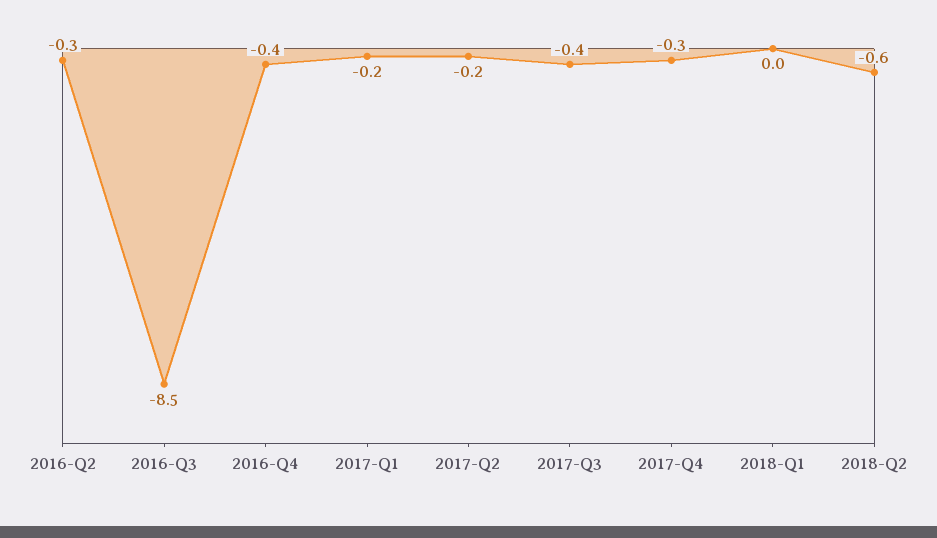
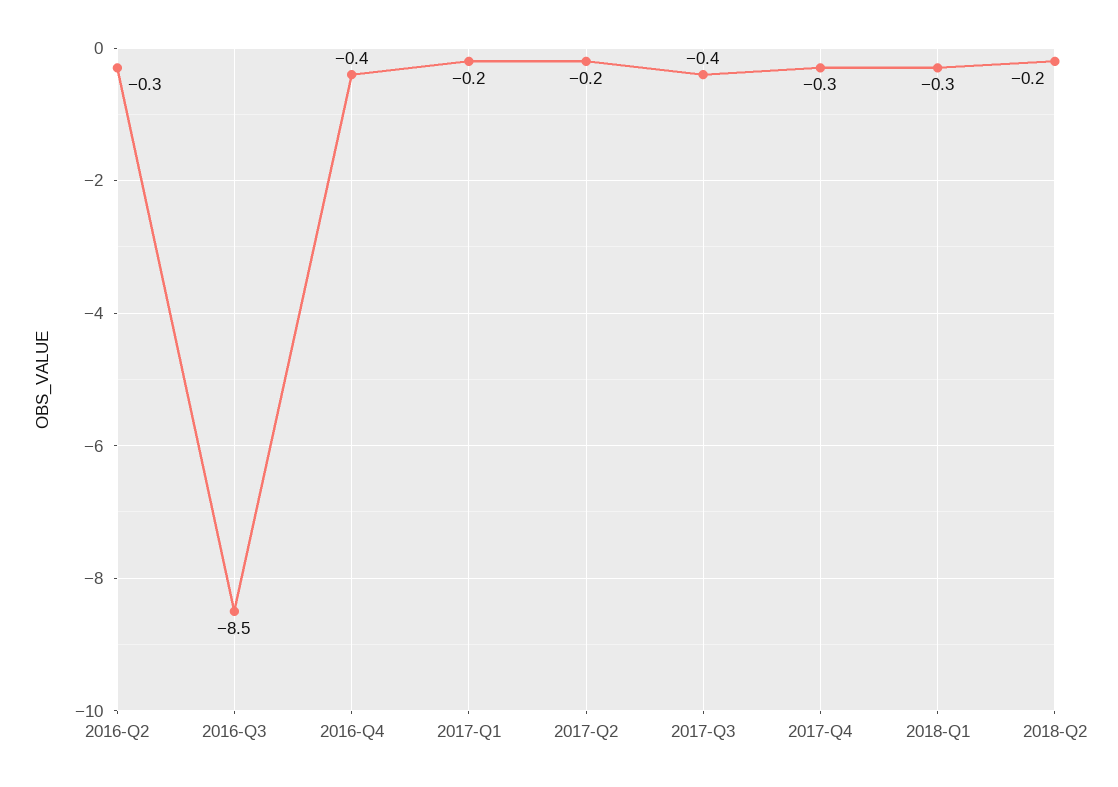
2018-Q1: 0 -> -0.3
2018-Q2: -0.6 -> -0.2

